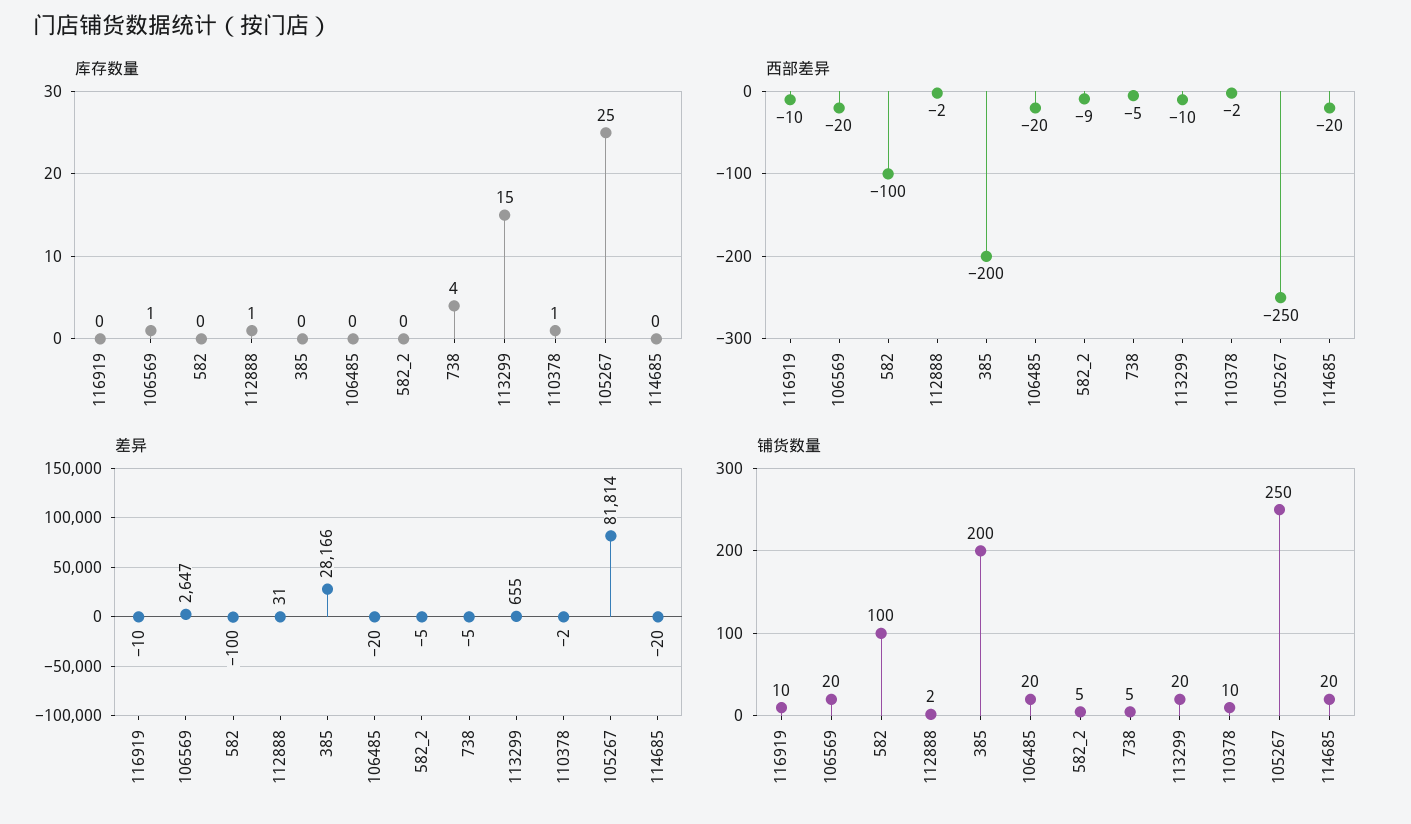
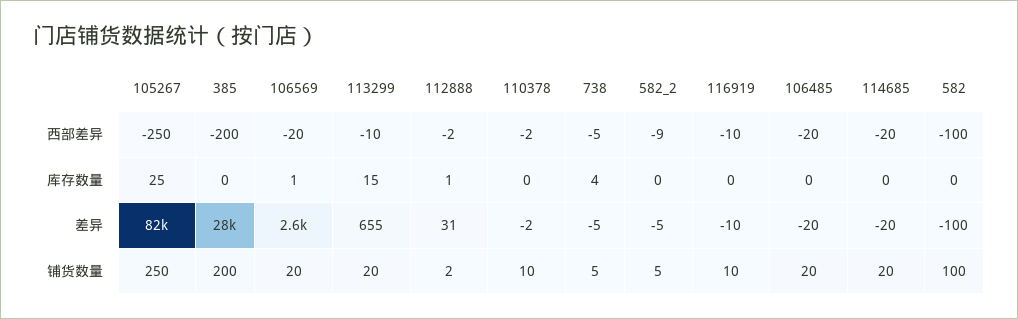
库存数量, 110378: 1 -> 0

